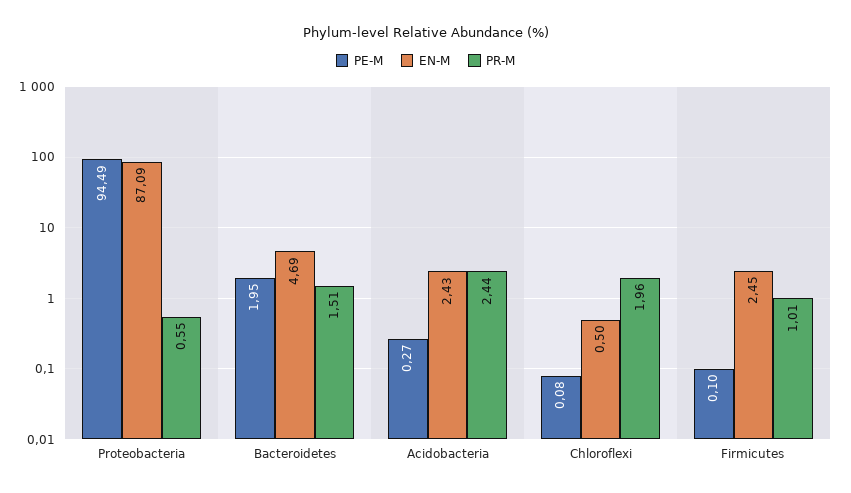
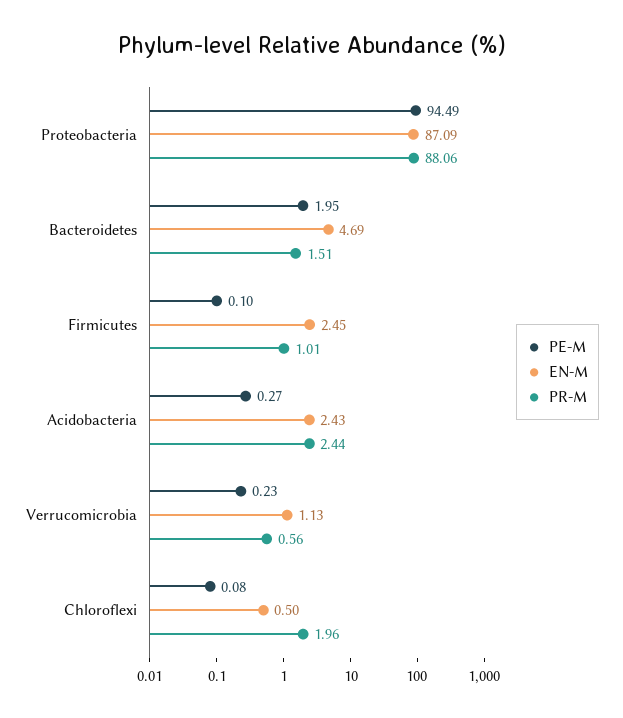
PR-M, Proteobacteria: 0.55 -> 88.06
PE-M, Verrucomicrobia: none -> 0.23
EN-M, Verrucomicrobia: none -> 1.13
PR-M, Verrucomicrobia: none -> 0.56

